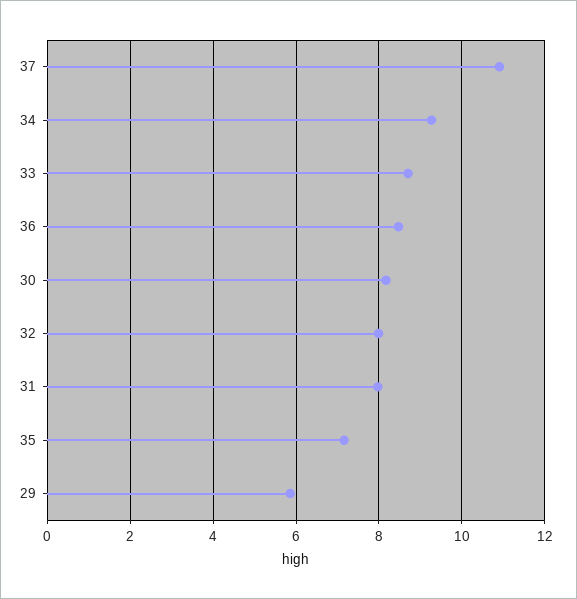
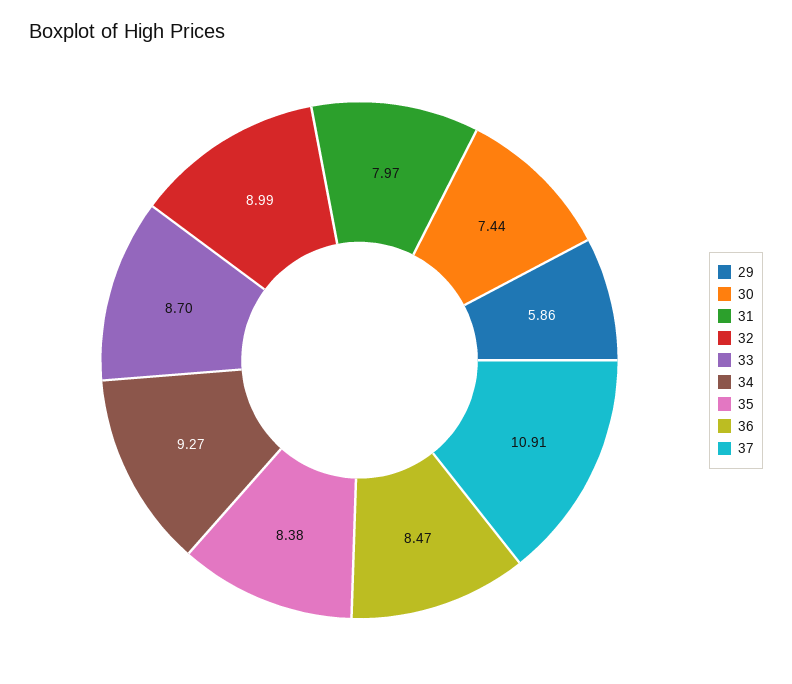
30: 8.2 -> 7.44
32: 8 -> 8.99
35: 7.2 -> 8.38

